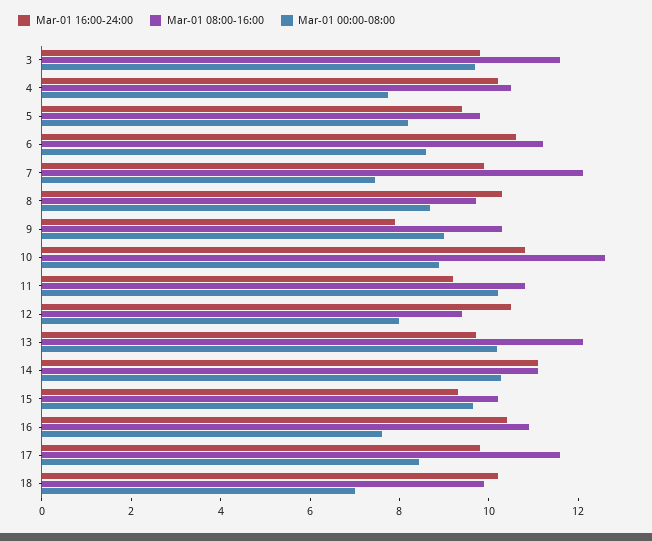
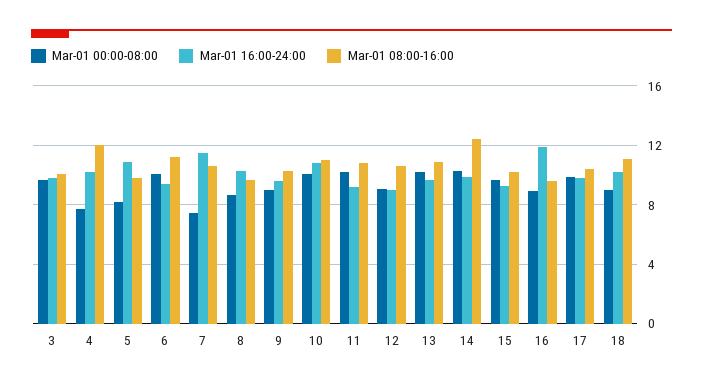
Mar-01 08:00-16:00, 3: 11.5 -> 10
Mar-01 08:00-16:00, 4: 10.5 -> 12
Mar-01 16:00-24:00, 5: 9.5 -> 11
Mar-01 16:00-24:00, 6: 10.5 -> 9.5
Mar-01 00:00-08:00, 6: 8.5 -> 10
Mar-01 16:00-24:00, 7: 10 -> 11.5
Mar-01 08:00-16:00, 7: 12 -> 10.5
Mar-01 16:00-24:00, 9: 8 -> 9.5
Mar-01 08:00-16:00, 10: 12.5 -> 11
Mar-01 00:00-08:00, 10: 9 -> 10
Mar-01 16:00-24:00, 12: 10.5 -> 9
Mar-01 08:00-16:00, 12: 9.5 -> 10.5
Mar-01 00:00-08:00, 12: 8 -> 9
Mar-01 08:00-16:00, 13: 12 -> 11
Mar-01 16:00-24:00, 14: 11 -> 10
Mar-01 08:00-16:00, 14: 11 -> 12.5
Mar-01 16:00-24:00, 16: 10.5 -> 12
Mar-01 08:00-16:00, 16: 11 -> 9.5
Mar-01 00:00-08:00, 16: 7.5 -> 9
Mar-01 08:00-16:00, 17: 11.5 -> 10.5
Mar-01 00:00-08:00, 17: 8.5 -> 10
Mar-01 08:00-16:00, 18: 10 -> 11
Mar-01 00:00-08:00, 18: 7 -> 9

